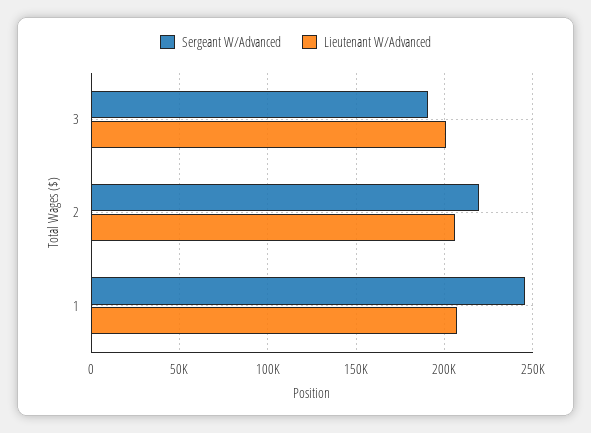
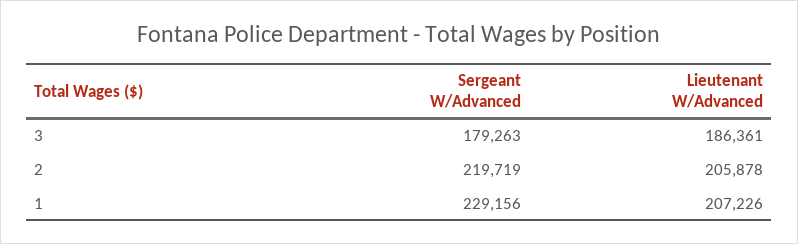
Sergeant W/Advanced, 3: 190000 -> 179263
Lieutenant W/Advanced, 3: 200000 -> 186361
Sergeant W/Advanced, 1: 245000 -> 229156

